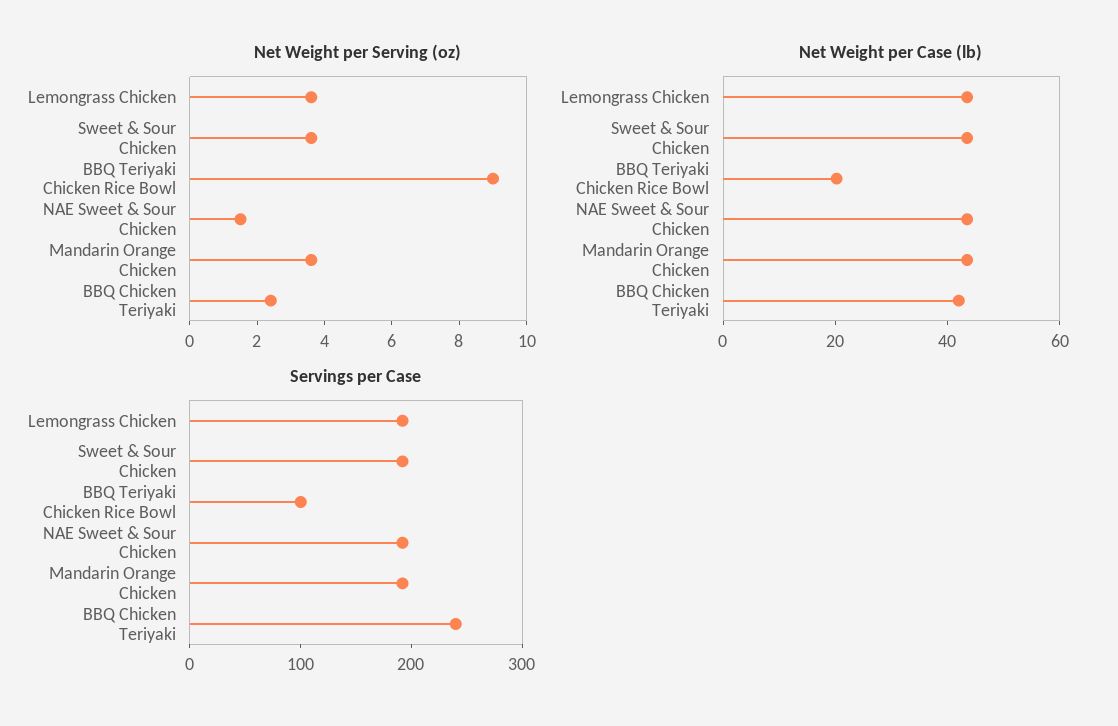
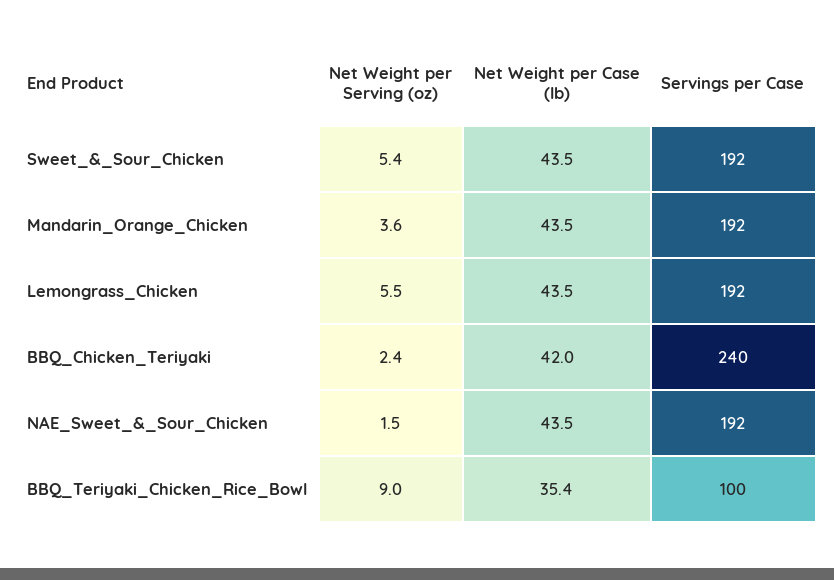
Net Weight per Serving (oz), Lemongrass Chicken: 3.5 -> 5.5
Net Weight per Serving (oz), Sweet & Sour Chicken: 3.5 -> 5.4
Net Weight per Case (lb), BBQ Teriyaki Chicken Rice Bowl: 20 -> 35.4

